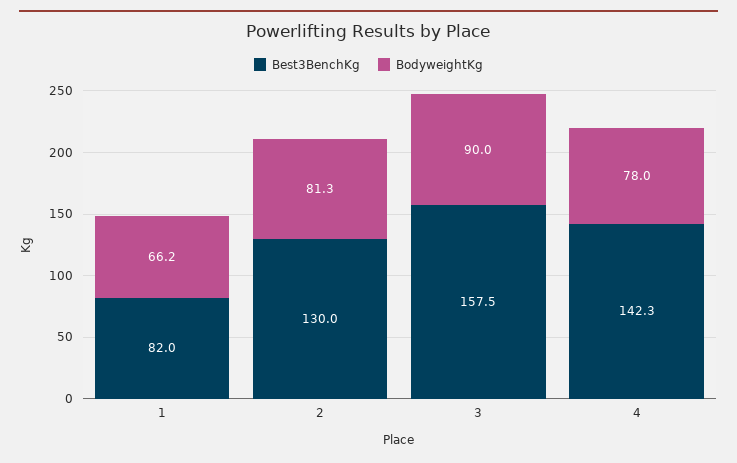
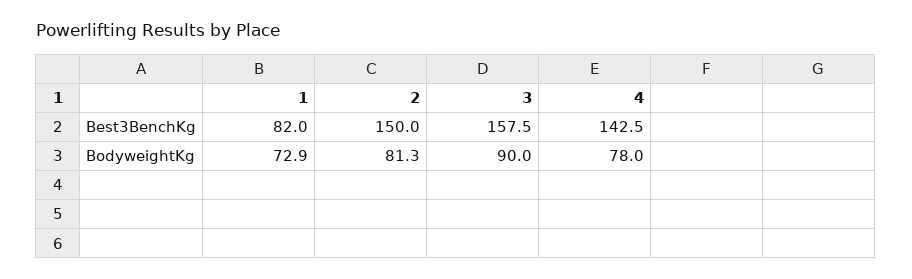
BodyweightKg, 1: 66.2 -> 72.9
Best3BenchKg, 2: 130 -> 150
Best3BenchKg, 4: 142.3 -> 142.5

